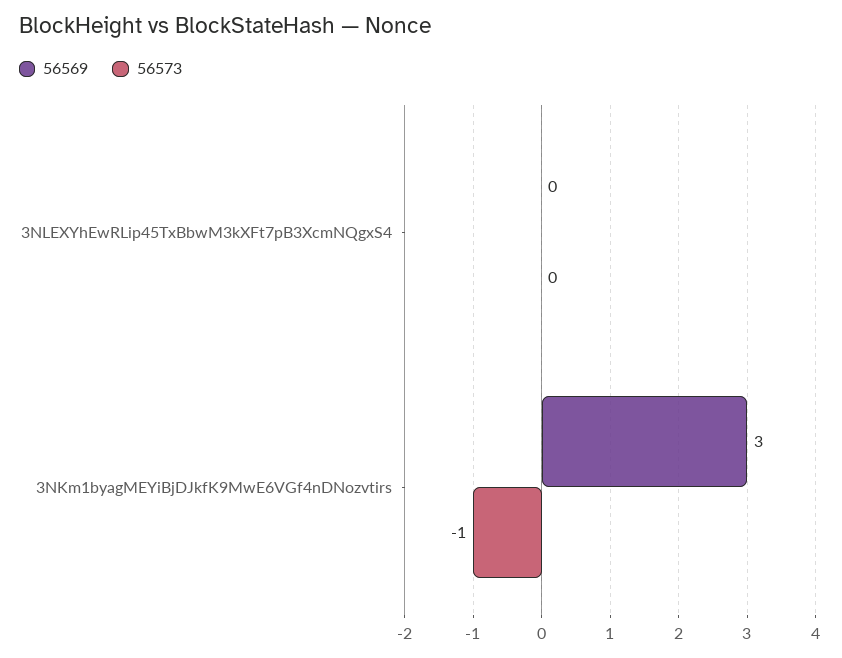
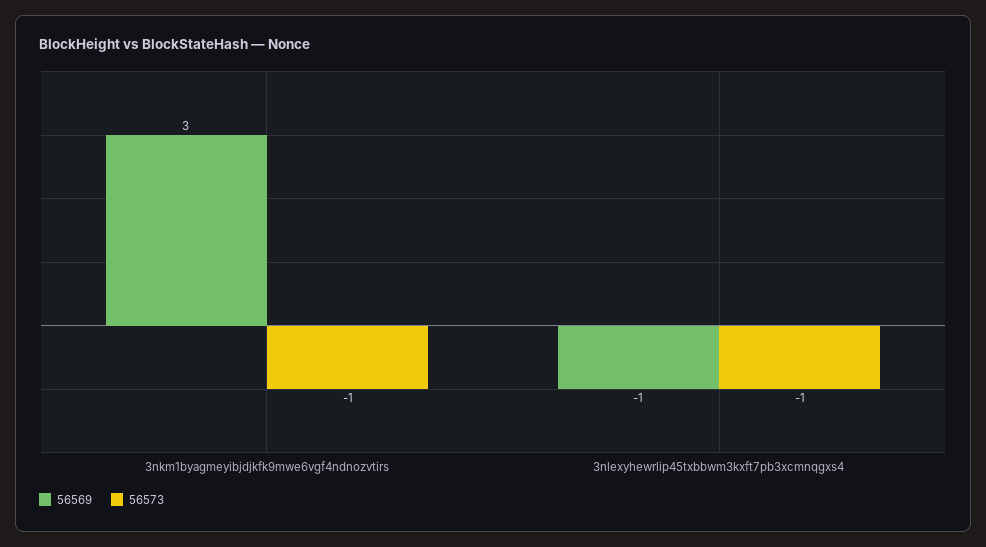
56569, 3NLEXYhEwRLip45TxBbwM3kXFt7pB3XcmNQgxS4: 0 -> -1
56573, 3NLEXYhEwRLip45TxBbwM3kXFt7pB3XcmNQgxS4: 0 -> -1

